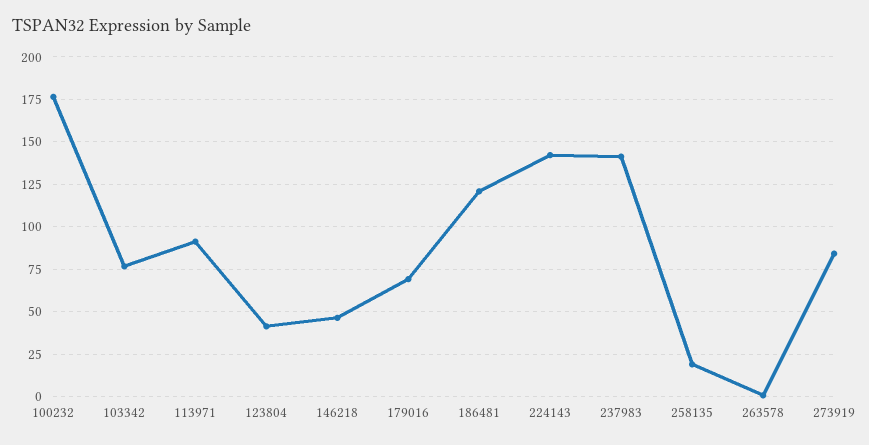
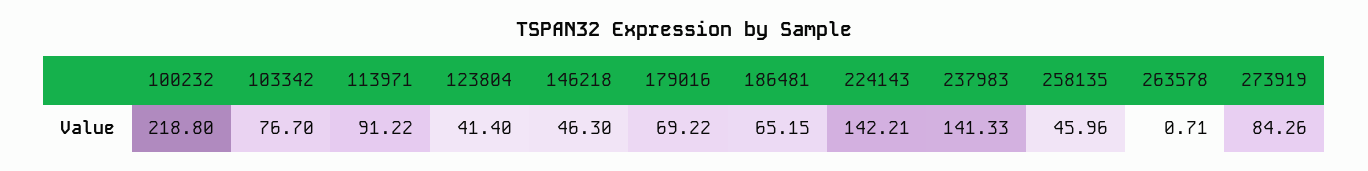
100232: 175 -> 218.8
186481: 120 -> 65.15
258135: 20 -> 45.96

